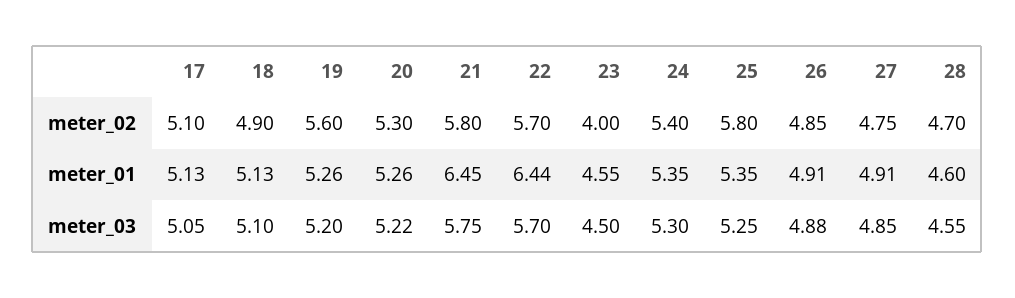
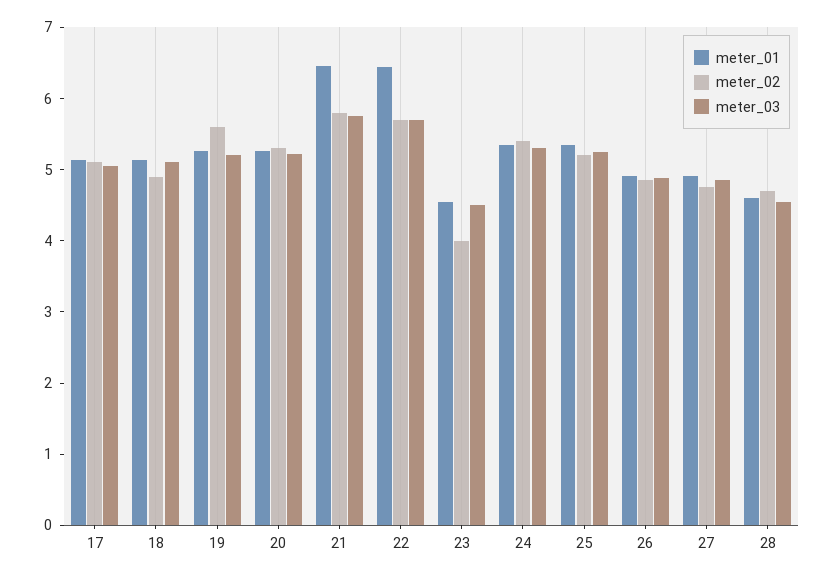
meter_02, 25: 5.8 -> 5.2

